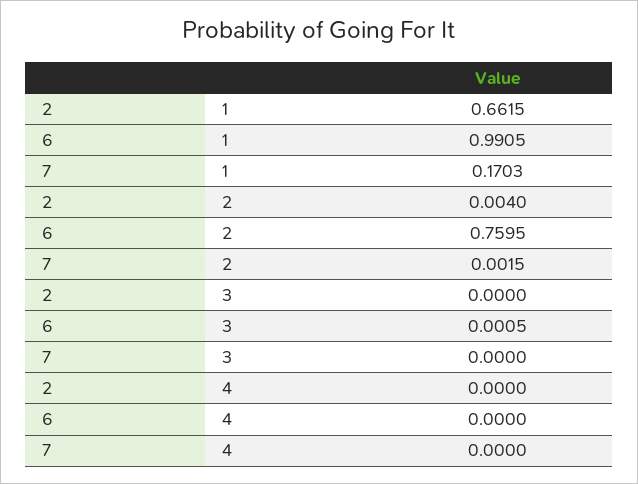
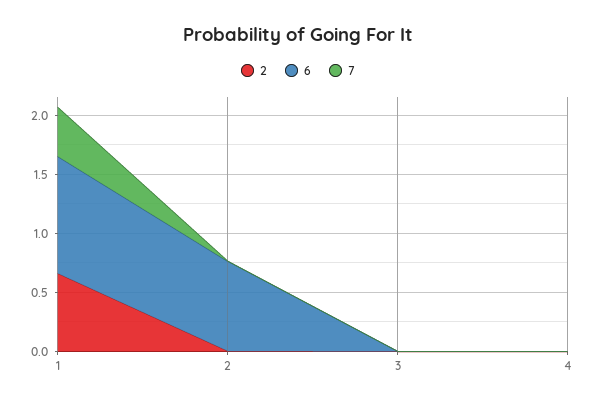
7, 1: 0.1703 -> 0.4

